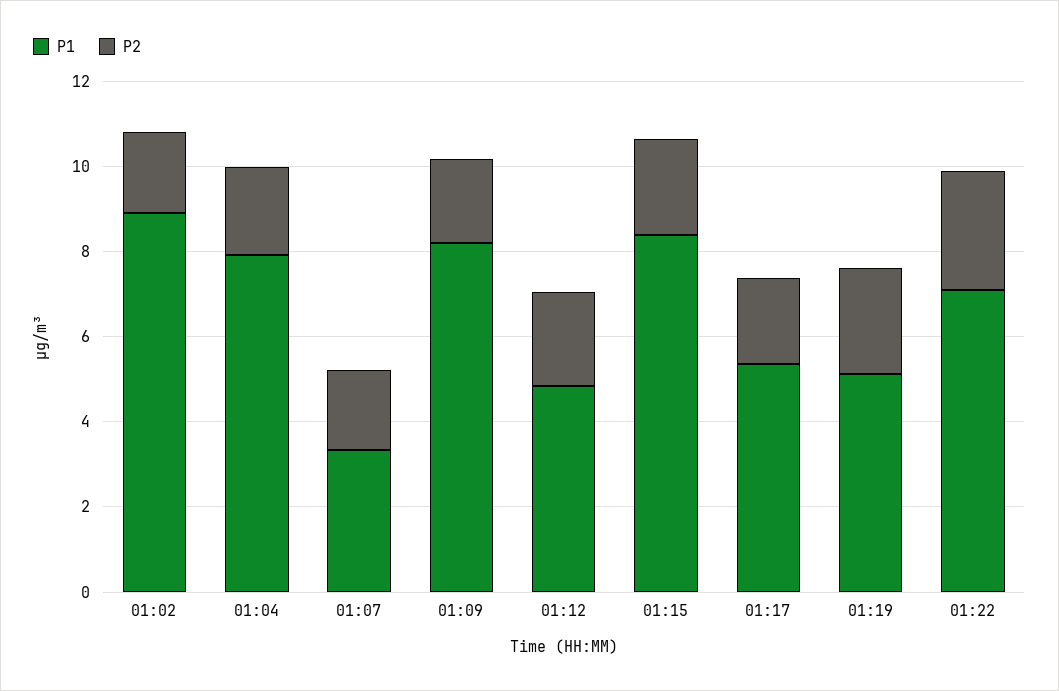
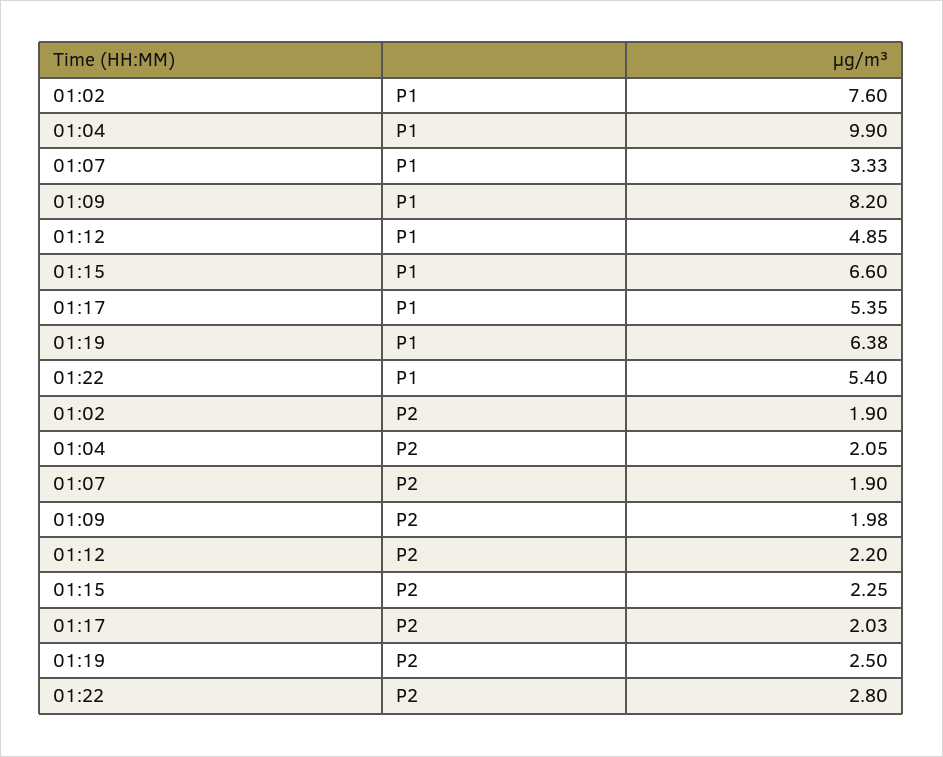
P1, 01:02: 9 -> 7.6
P1, 01:04: 8 -> 9.9
P1, 01:15: 8.5 -> 6.6
P1, 01:19: 5 -> 6.38
P1, 01:22: 7 -> 5.4

